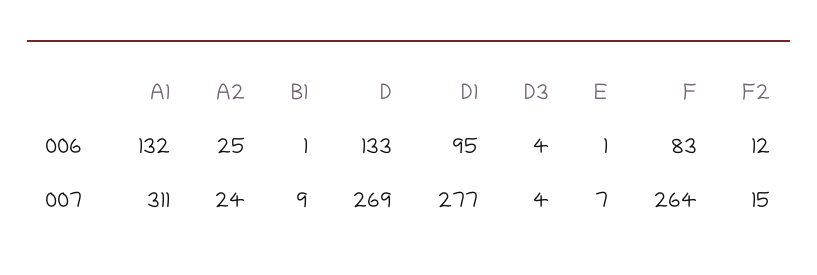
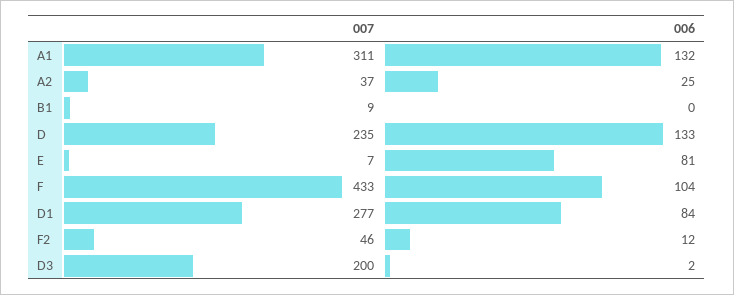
B1, 006: 1 -> 0
D1, 006: 95 -> 84
D3, 006: 4 -> 2
E, 006: 1 -> 81
F, 006: 83 -> 104
A2, 007: 24 -> 37
D, 007: 269 -> 235
D3, 007: 4 -> 200
F, 007: 264 -> 433
F2, 007: 15 -> 46

